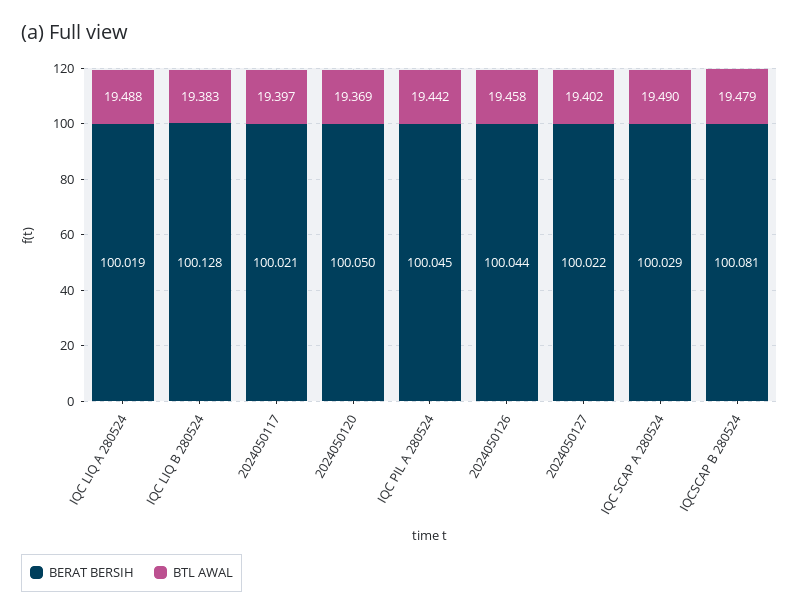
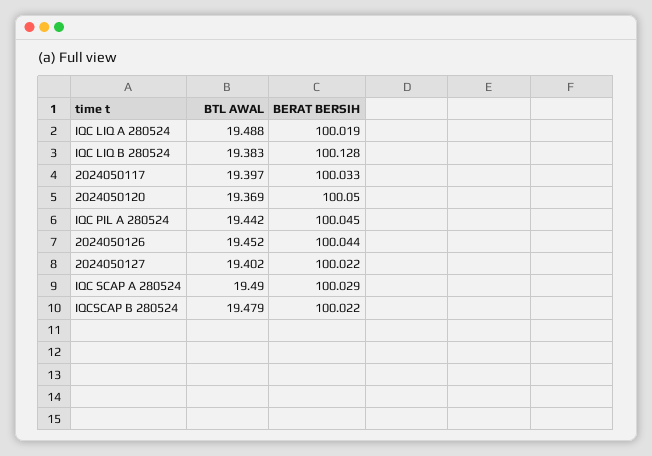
BERAT BERSIH, 2024050117: 100.021 -> 100.033
BTL AWAL, 2024050126: 19.458 -> 19.452
BERAT BERSIH, IQCSCAP B 280524: 100.081 -> 100.022

